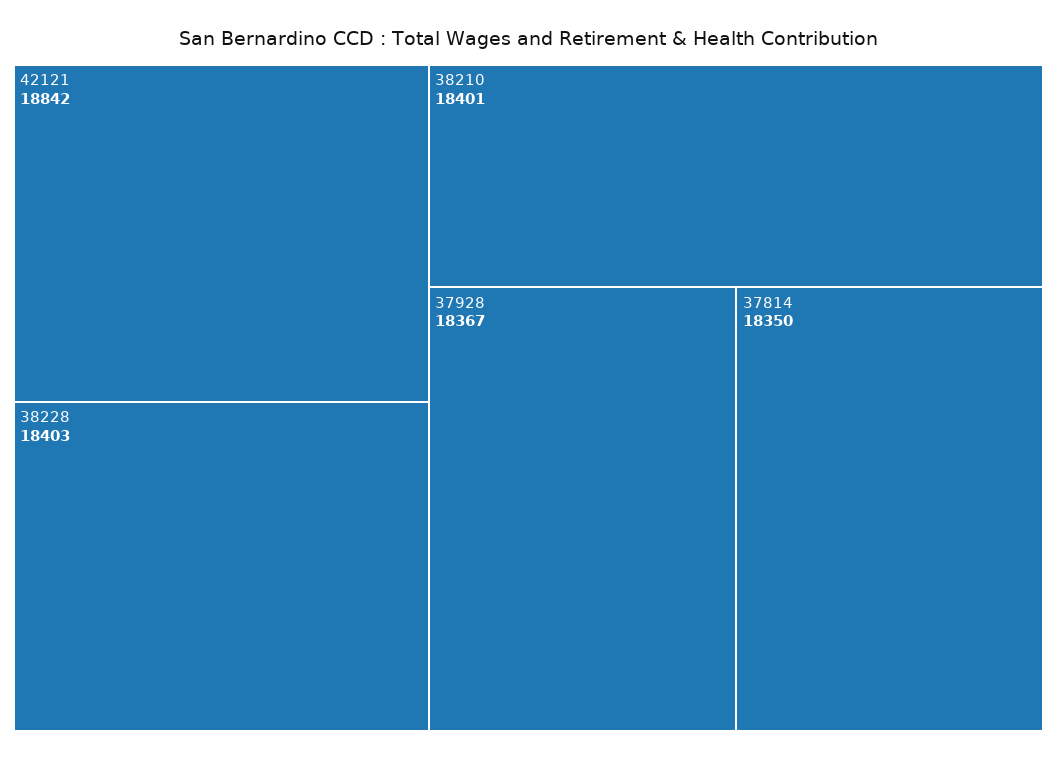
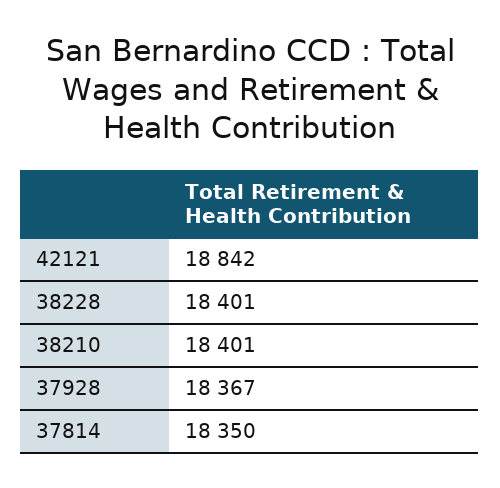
38228: 18403 -> 18401

